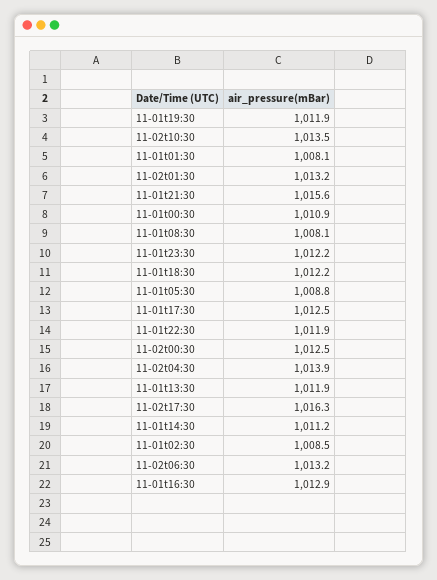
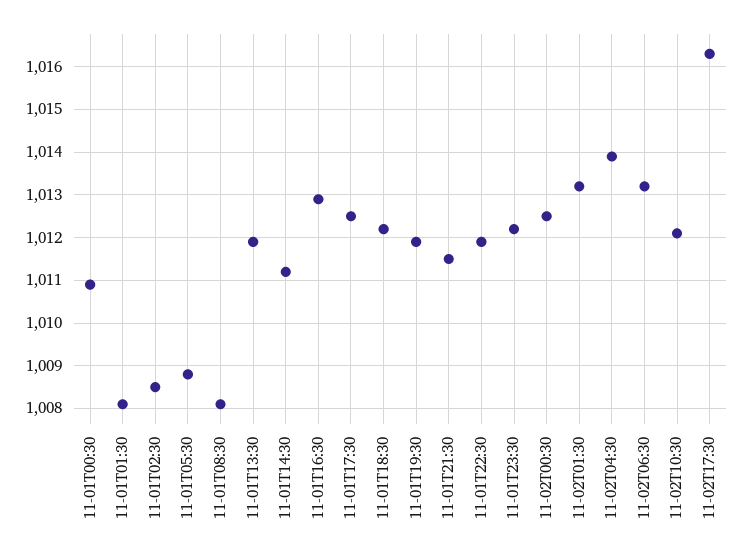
11-02t10:30: 1013.5 -> 1012
11-01t21:30: 1015.6 -> 1011.5

